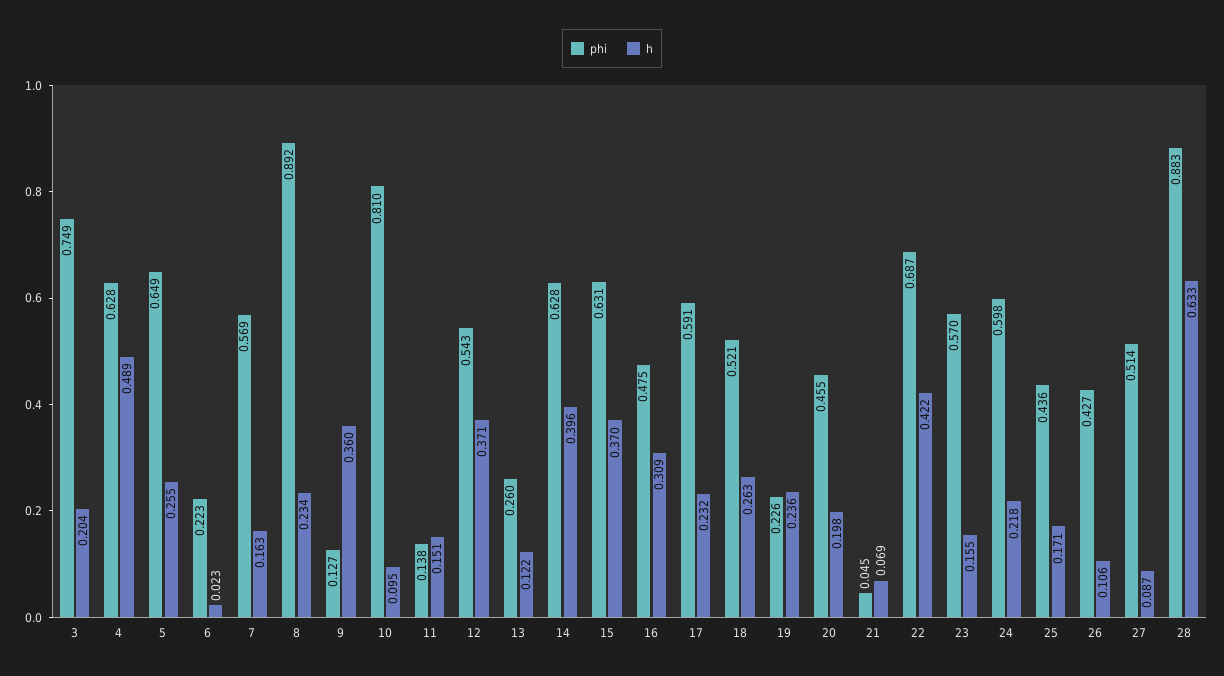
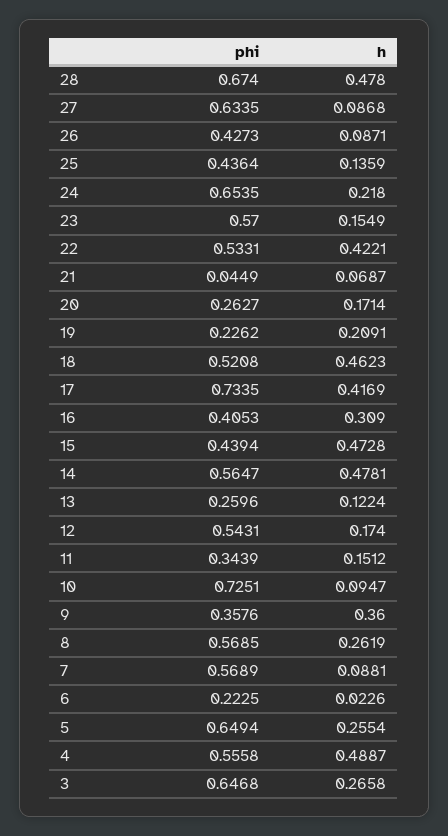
phi, 3: 0.749 -> 0.6468
h, 3: 0.204 -> 0.2658
phi, 4: 0.628 -> 0.5558
h, 7: 0.163 -> 0.0881
phi, 8: 0.892 -> 0.5685
h, 8: 0.234 -> 0.2619
phi, 9: 0.127 -> 0.3576
phi, 10: 0.81 -> 0.7251
phi, 11: 0.138 -> 0.3439
h, 12: 0.371 -> 0.174
phi, 14: 0.628 -> 0.5647
h, 14: 0.396 -> 0.4781
phi, 15: 0.631 -> 0.4394
h, 15: 0.37 -> 0.4728
phi, 16: 0.475 -> 0.4053
phi, 17: 0.591 -> 0.7335
h, 17: 0.232 -> 0.4169
h, 18: 0.263 -> 0.4623
h, 19: 0.236 -> 0.2091
phi, 20: 0.455 -> 0.2627
h, 20: 0.198 -> 0.1714
phi, 22: 0.687 -> 0.5331
phi, 24: 0.598 -> 0.6535
h, 25: 0.171 -> 0.1359
h, 26: 0.106 -> 0.0871
phi, 27: 0.514 -> 0.6335
phi, 28: 0.883 -> 0.674
h, 28: 0.633 -> 0.478

